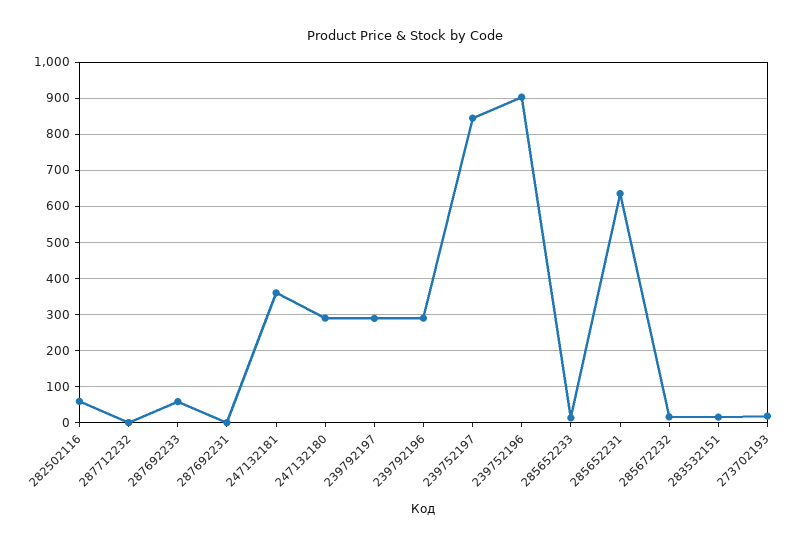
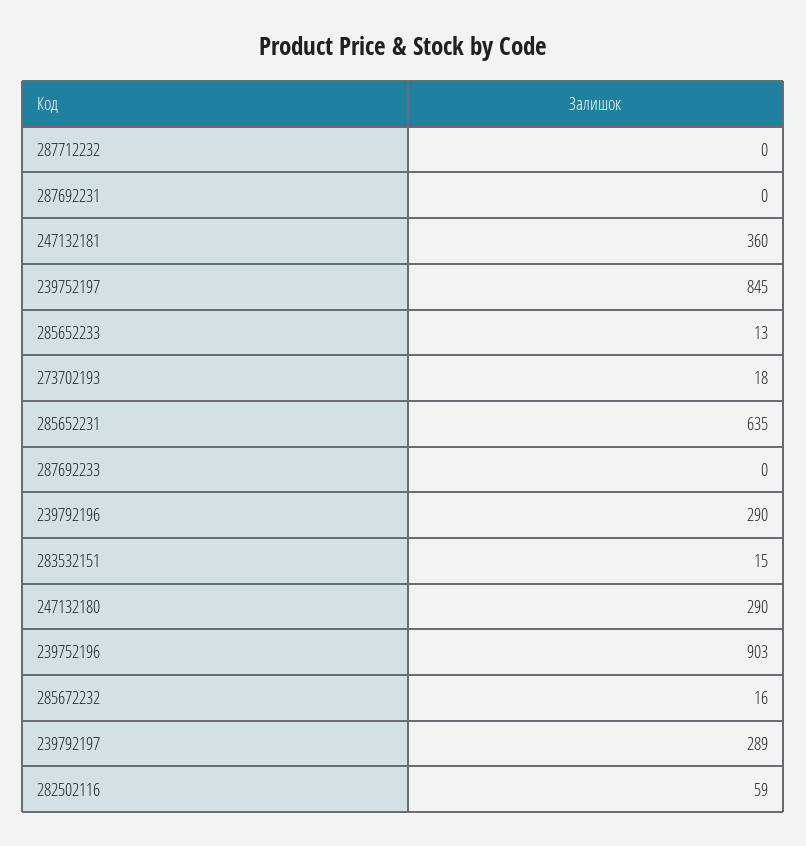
287692233: 60 -> 0

